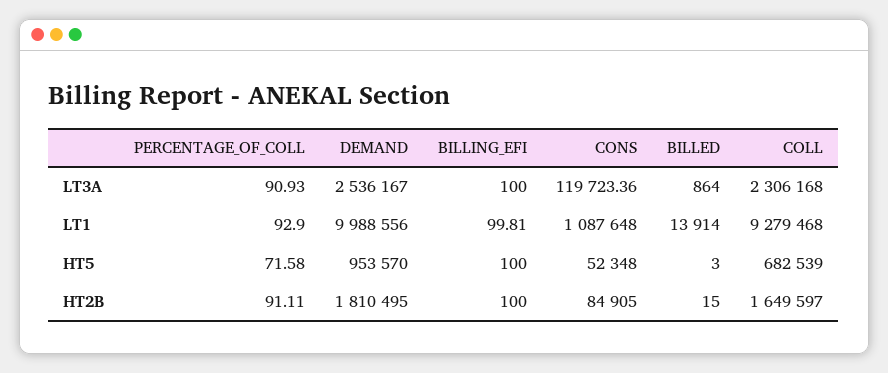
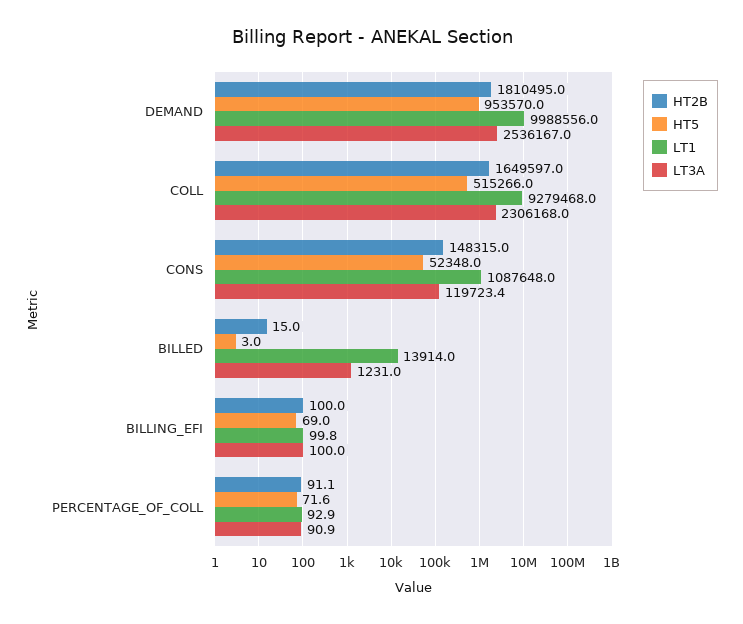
LT3A, BILLED: 864 -> 1231
HT5, BILLING_EFI: 100 -> 69
HT5, COLL: 682539 -> 515266
HT2B, CONS: 84905 -> 148315

